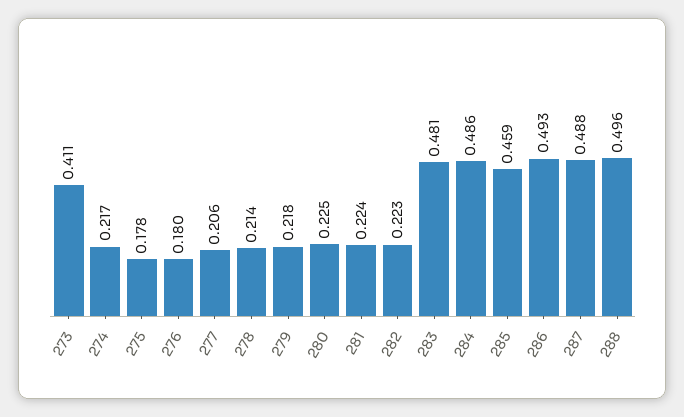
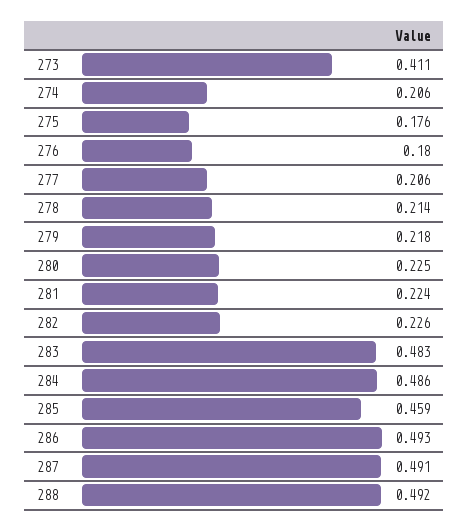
274: 0.217 -> 0.206
275: 0.178 -> 0.176
282: 0.223 -> 0.226
283: 0.481 -> 0.483
287: 0.488 -> 0.491
288: 0.496 -> 0.492

